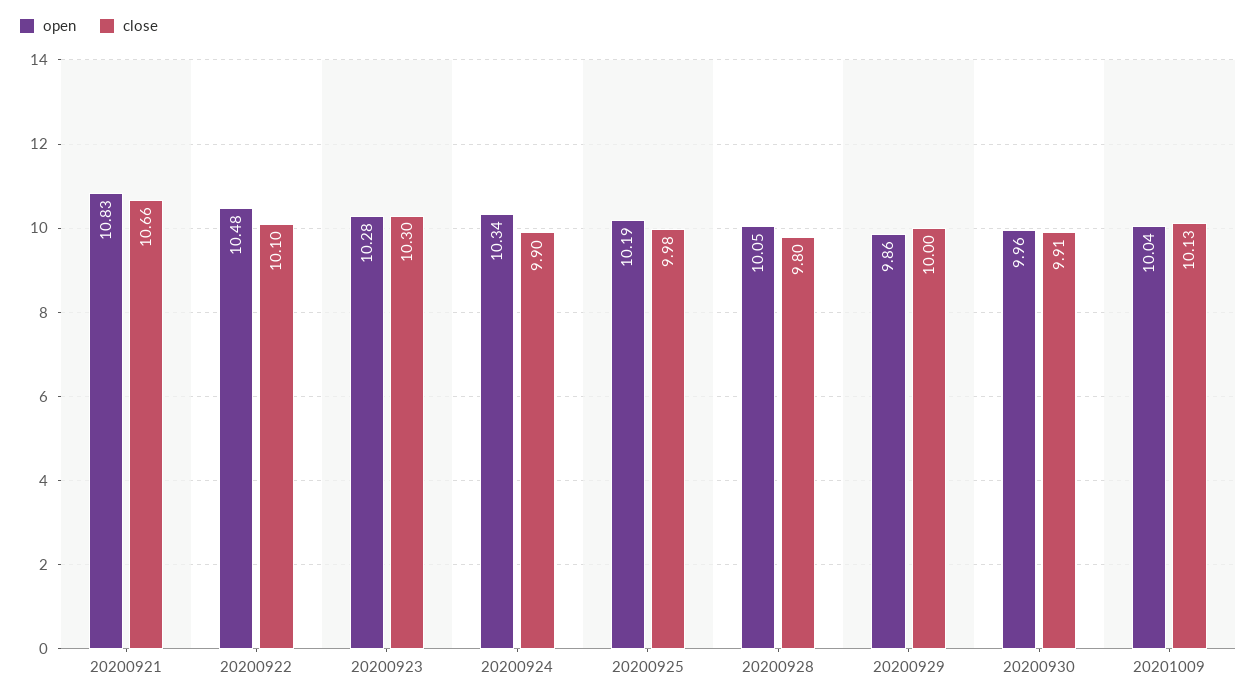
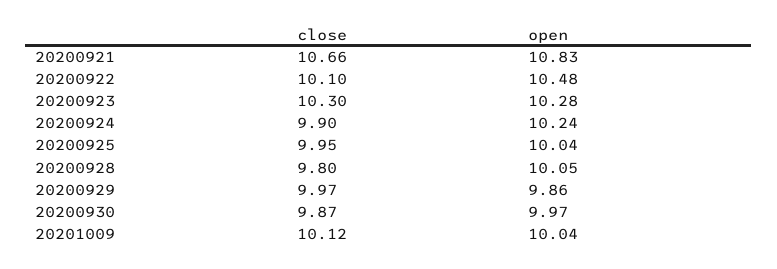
open, 20200924: 10.34 -> 10.24
open, 20200925: 10.19 -> 10.04
close, 20200925: 9.98 -> 9.95
close, 20200929: 10 -> 9.97
open, 20200930: 9.96 -> 9.97
close, 20200930: 9.91 -> 9.87
close, 20201009: 10.13 -> 10.12

